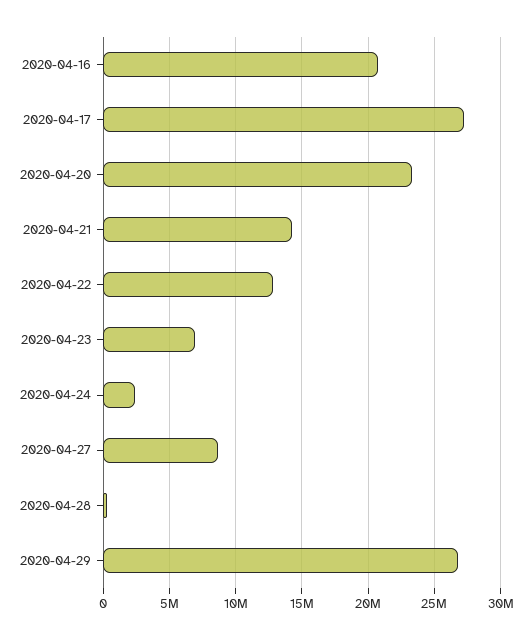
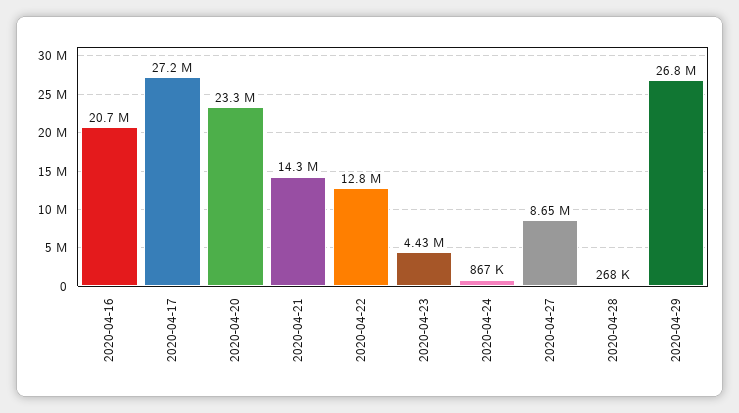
2020-04-23: 7000000 -> 4430000
2020-04-24: 2500000 -> 867000

